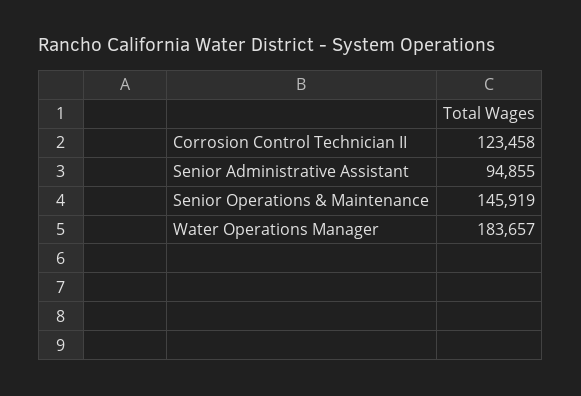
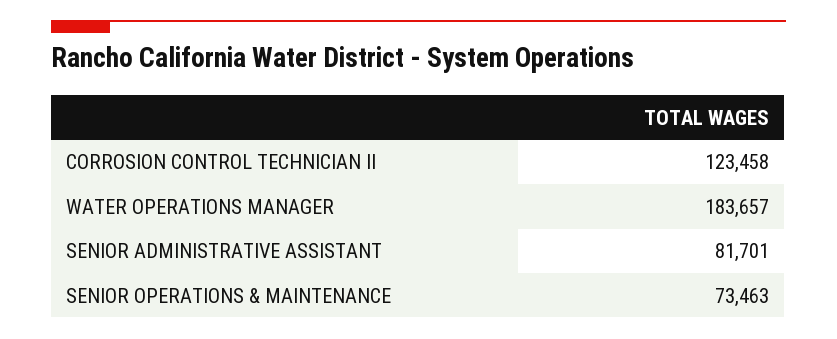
Senior Administrative Assistant: 94855 -> 81701
Senior Operations & Maintenance: 145919 -> 73463

